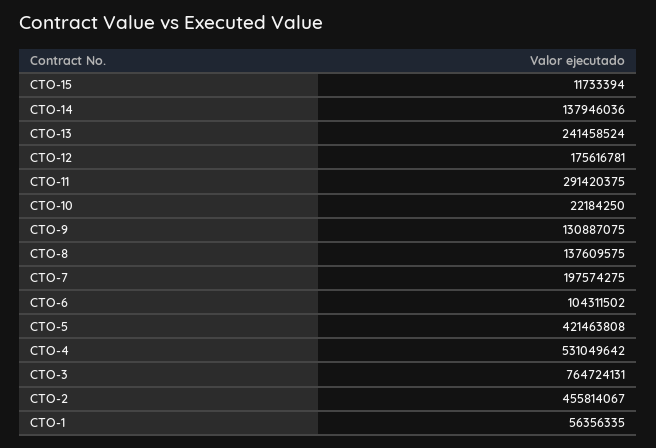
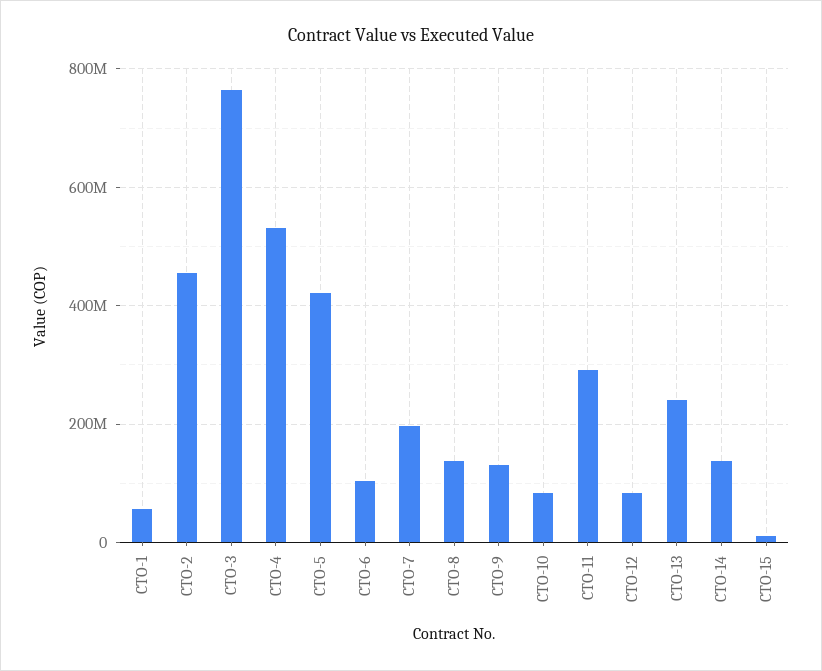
CTO-12: 175616781 -> 80000000
CTO-10: 22184250 -> 80000000

